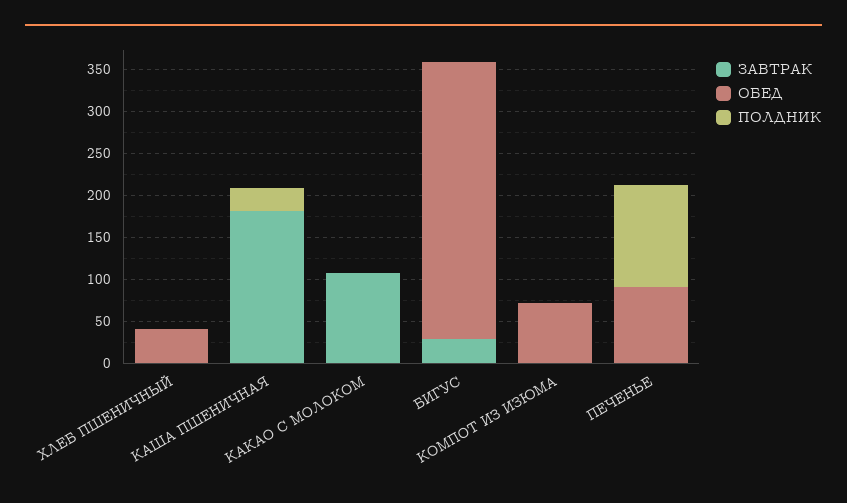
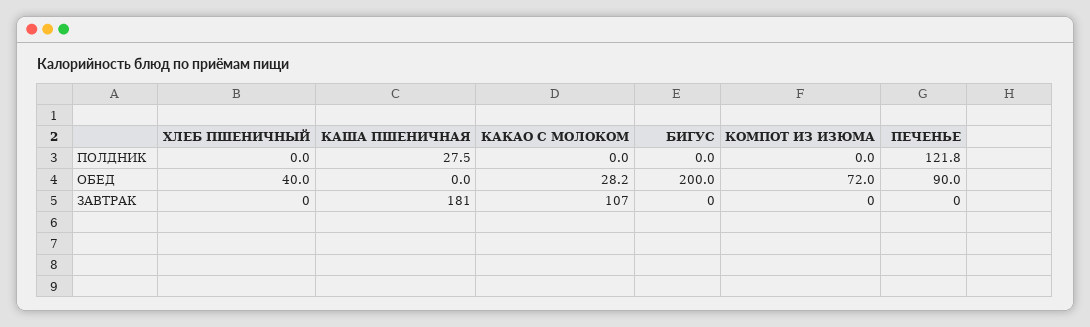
ОБЕД, КАКАО С МОЛОКОМ: 0 -> 28.2
ЗАВТРАК, БИГУС: 30 -> 0
ОБЕД, БИГУС: 330 -> 200

